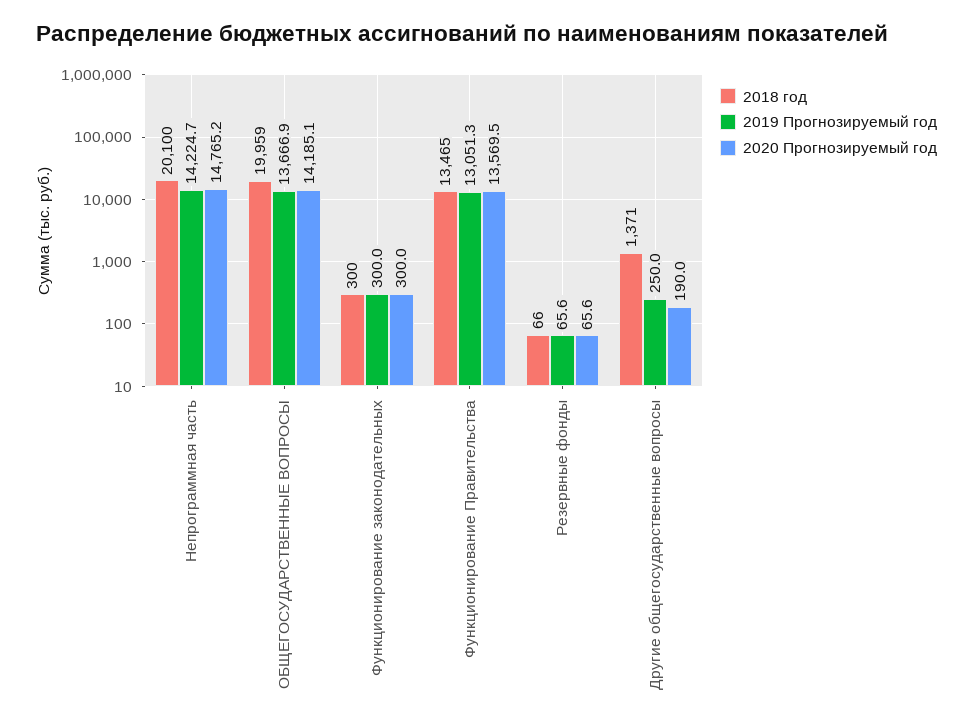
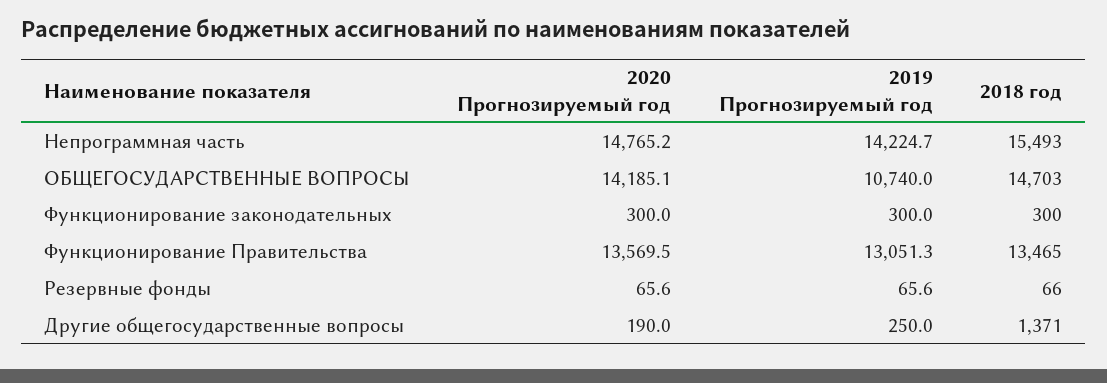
2018 год, Непрограммная часть: 20100 -> 15493
2018 год, ОБЩЕГОСУДАРСТВЕННЫЕ ВОПРОСЫ: 19959 -> 14703
2019 Прогнозируемый год, ОБЩЕГОСУДАРСТВЕННЫЕ ВОПРОСЫ: 13666.9 -> 10740

